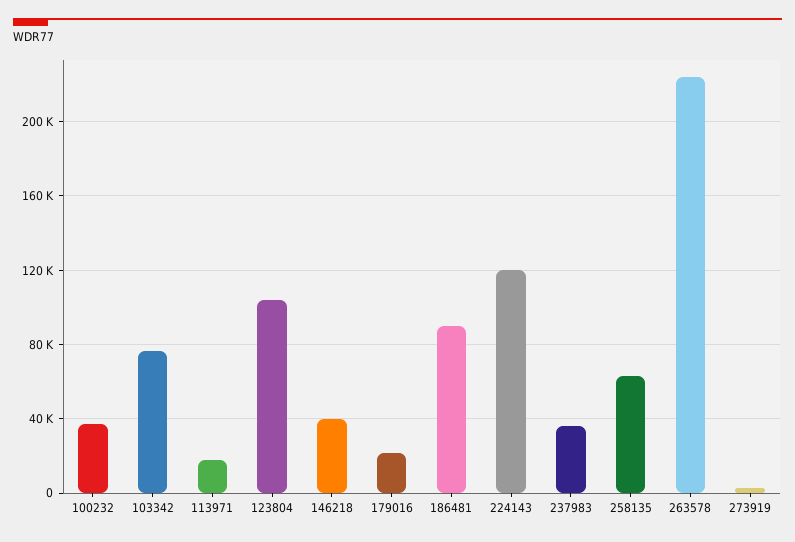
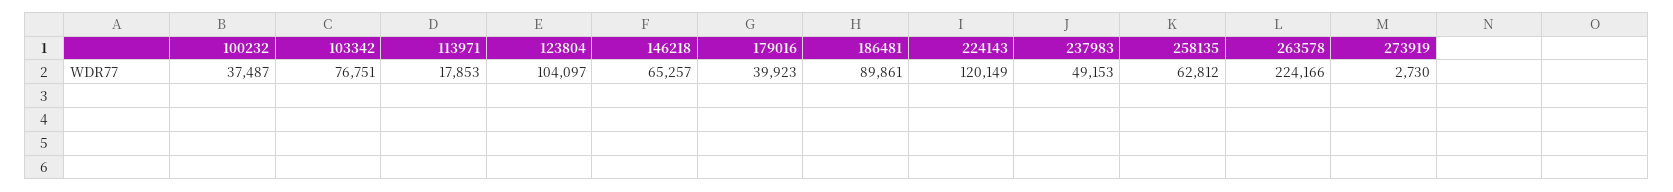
146218: 40000 -> 65257
179016: 20000 -> 39923
237983: 35000 -> 49153

